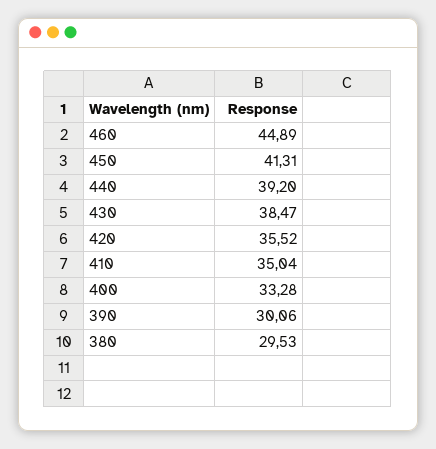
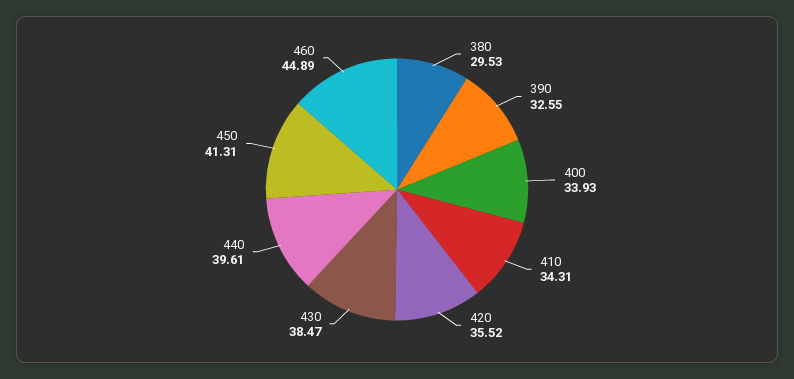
440: 39.2 -> 39.61
410: 35.04 -> 34.31
400: 33.28 -> 33.93
390: 30.06 -> 32.55

